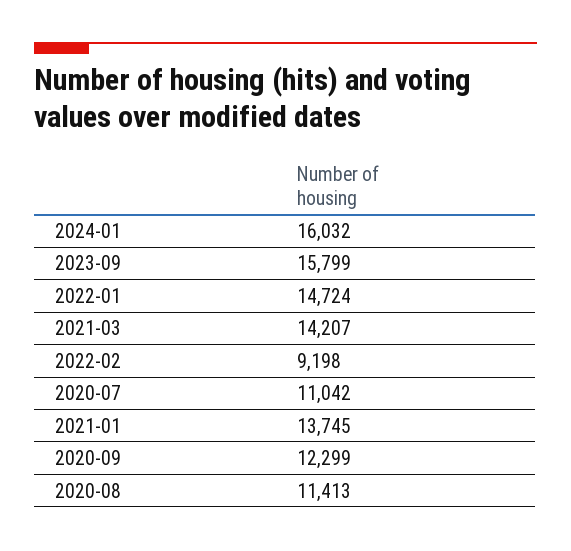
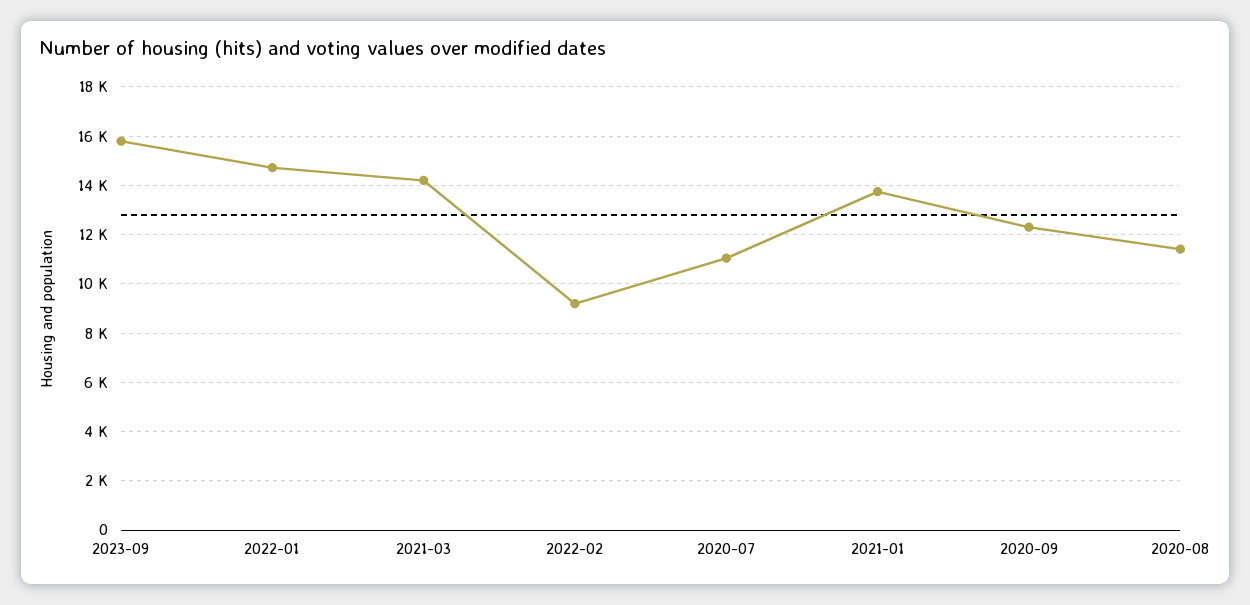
2024-01: 16032 -> none

